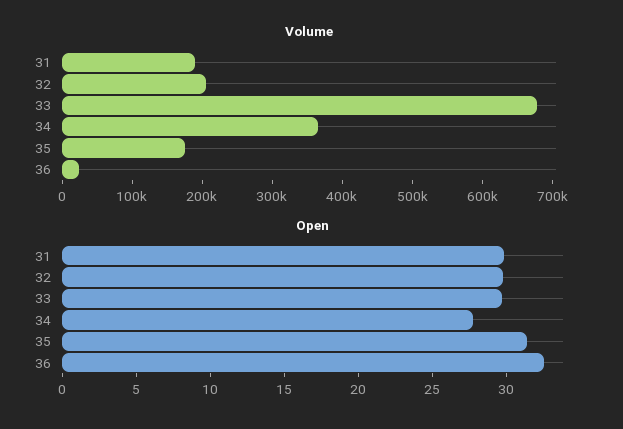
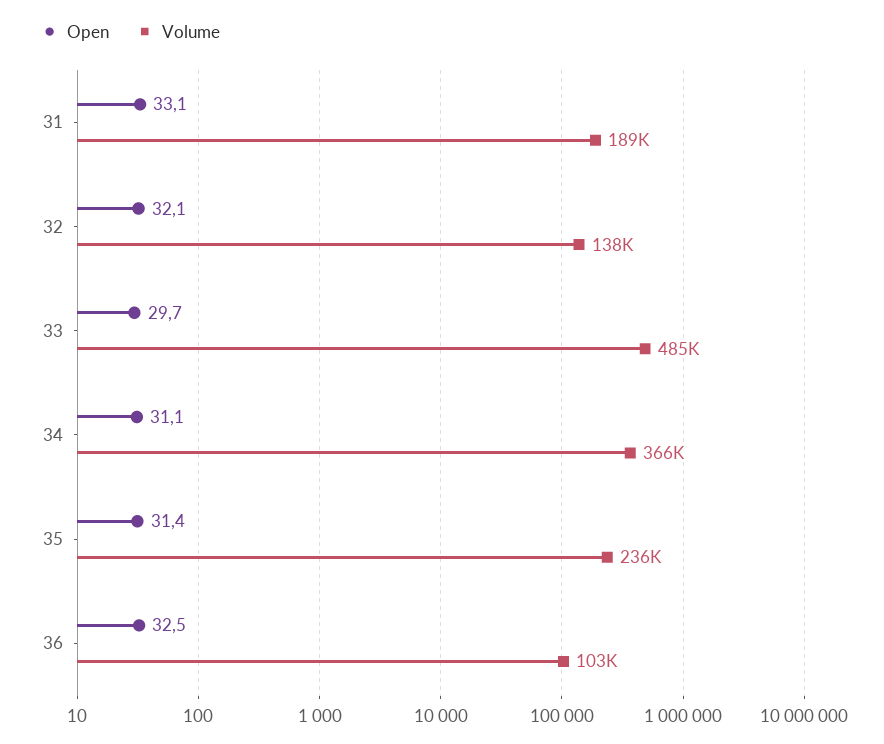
Volume, 32: 200000 -> 138000
Volume, 33: 680000 -> 485000
Volume, 35: 180000 -> 236000
Volume, 36: 20000 -> 103000
Open, 31: 30 -> 33.1
Open, 32: 30 -> 32.1
Open, 34: 28 -> 31.1

